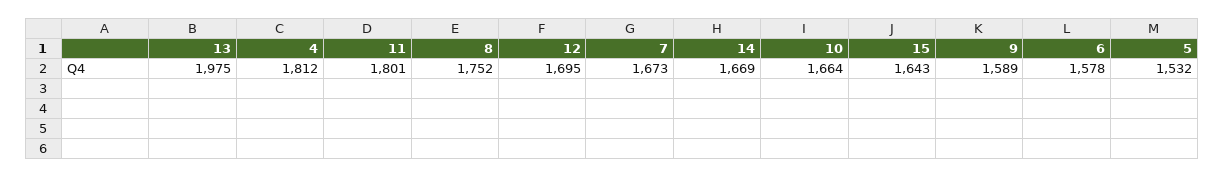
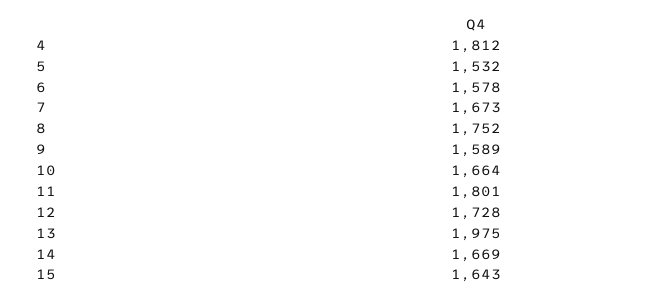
12: 1695 -> 1728

